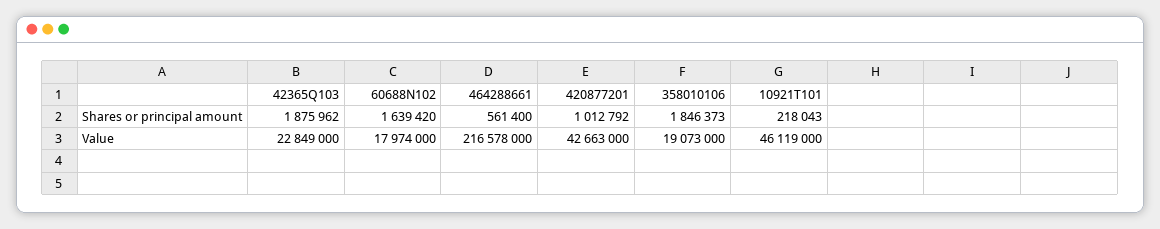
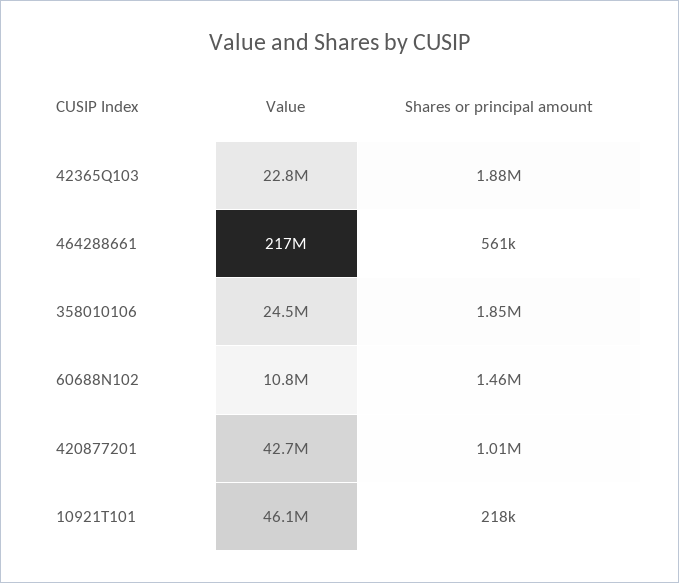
60688N102, Shares or principal amount: 1639420 -> 1460000
60688N102, Value: 17974000 -> 10800000
358010106, Value: 19073000 -> 24500000

